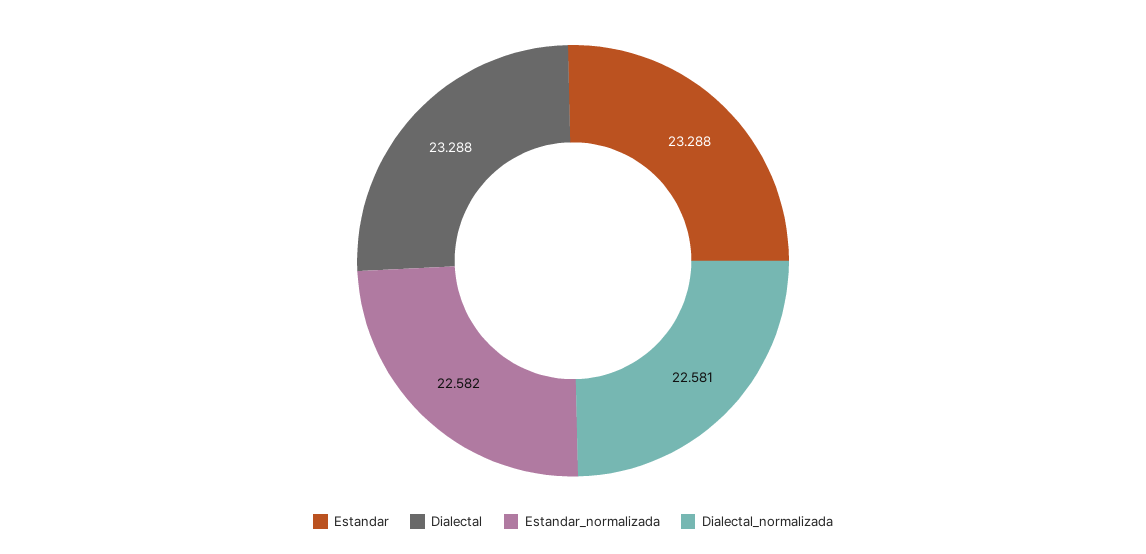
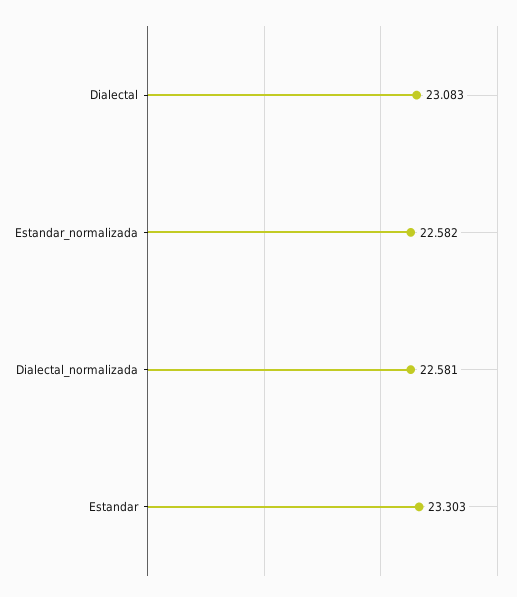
Estandar: 23.288 -> 23.303
Dialectal: 23.288 -> 23.083

